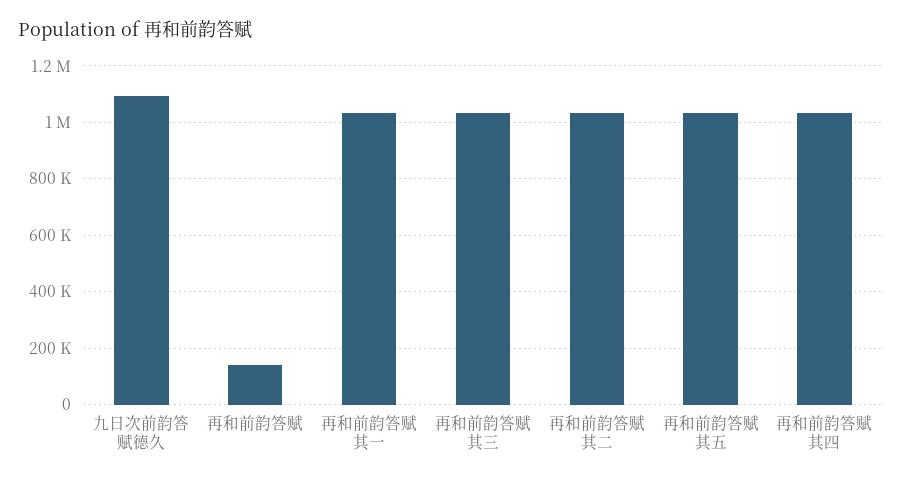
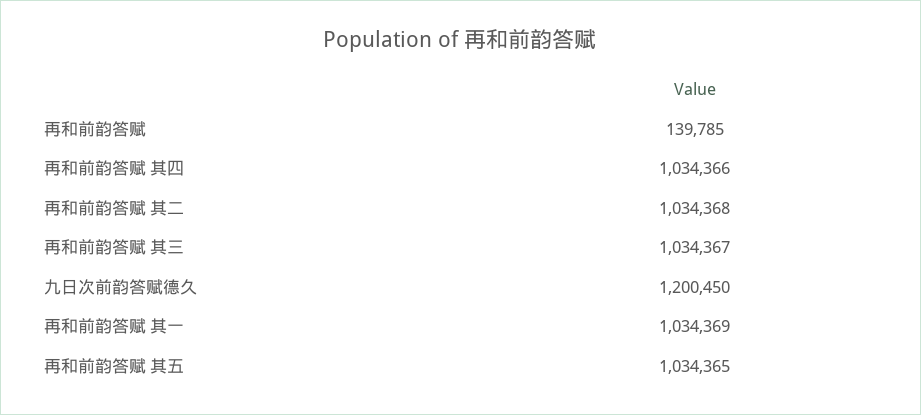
九日次前韵答赋德久: 1100000 -> 1200450

